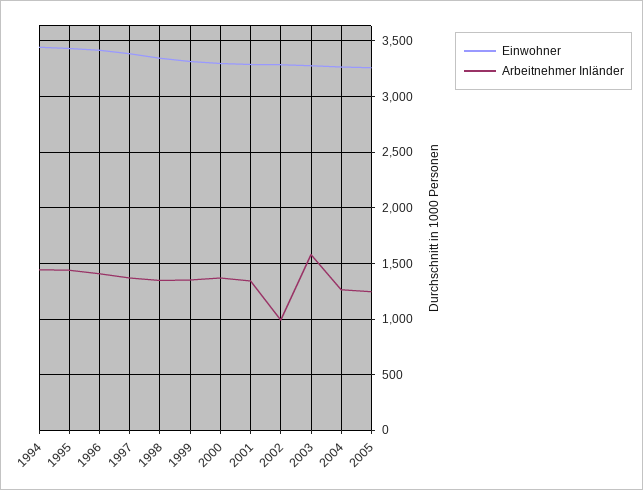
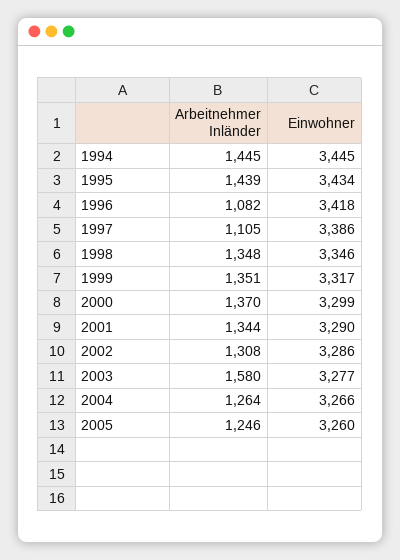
Arbeitnehmer Inländer, 1996: 1400 -> 1082
Arbeitnehmer Inländer, 1997: 1400 -> 1105
Arbeitnehmer Inländer, 2002: 1000 -> 1308

